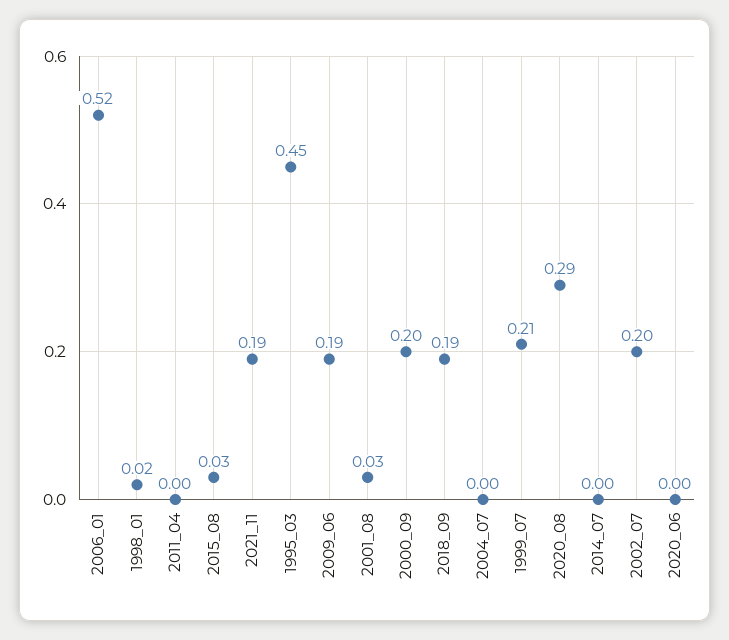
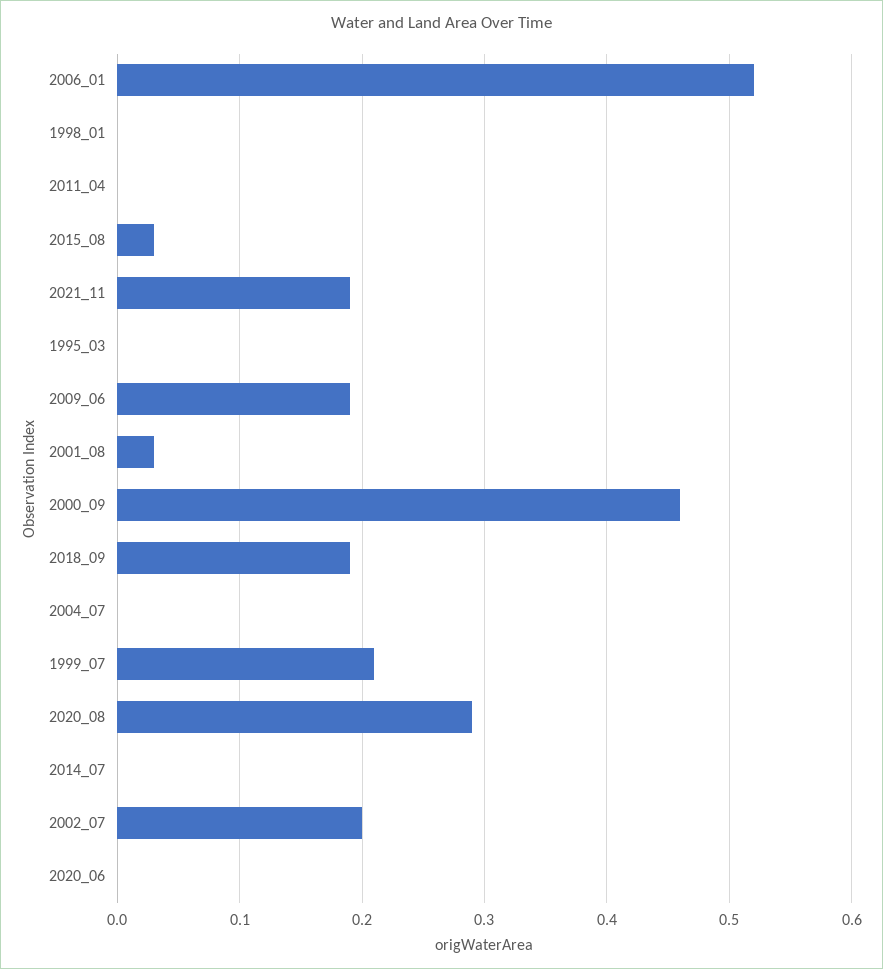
1998_01: 0.02 -> 0
1995_03: 0.45 -> 0
2000_09: 0.2 -> 0.46

